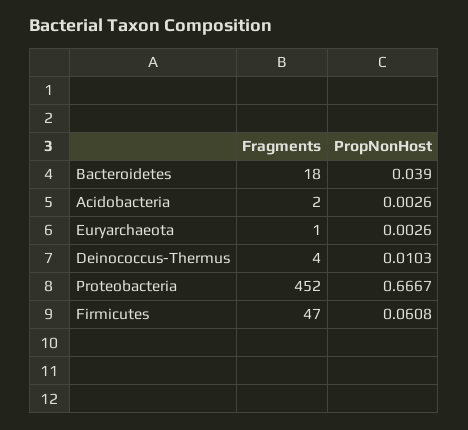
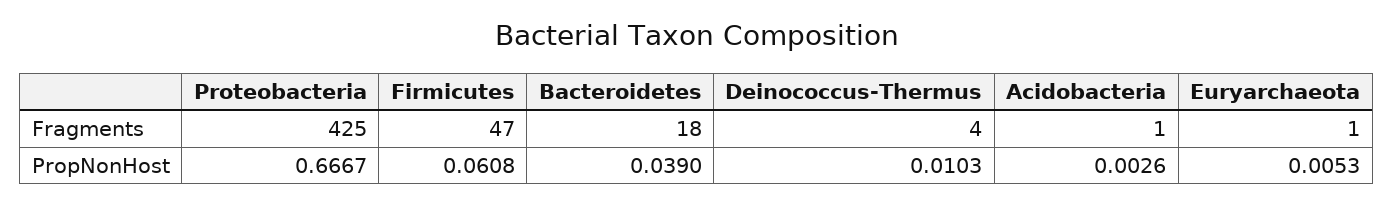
Fragments, Acidobacteria: 2 -> 1
PropNonHost, Euryarchaeota: 0.0026 -> 0.0053
Fragments, Proteobacteria: 452 -> 425

